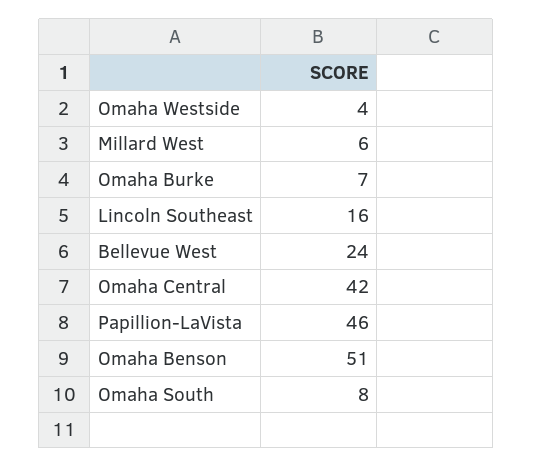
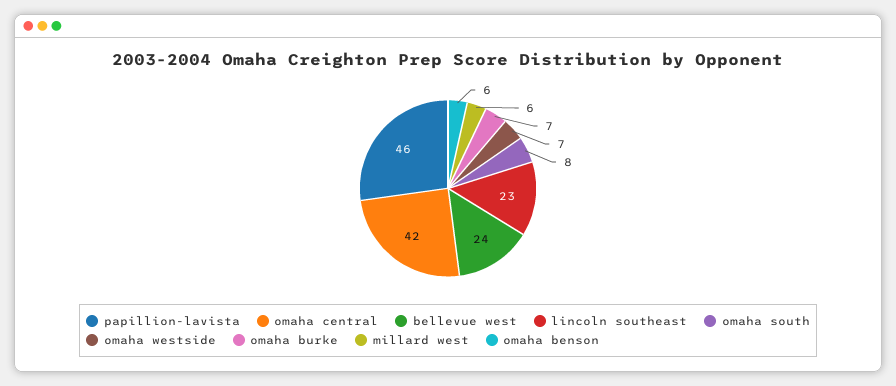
Omaha Westside: 4 -> 7
Lincoln Southeast: 16 -> 23
Omaha Benson: 51 -> 6

